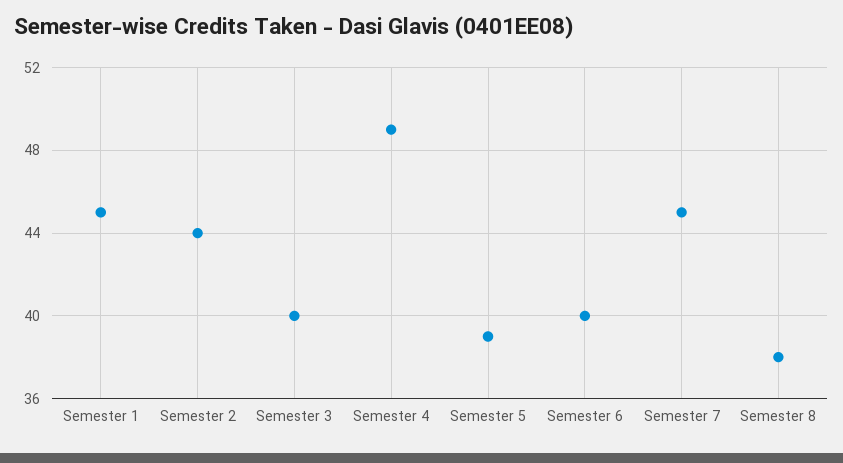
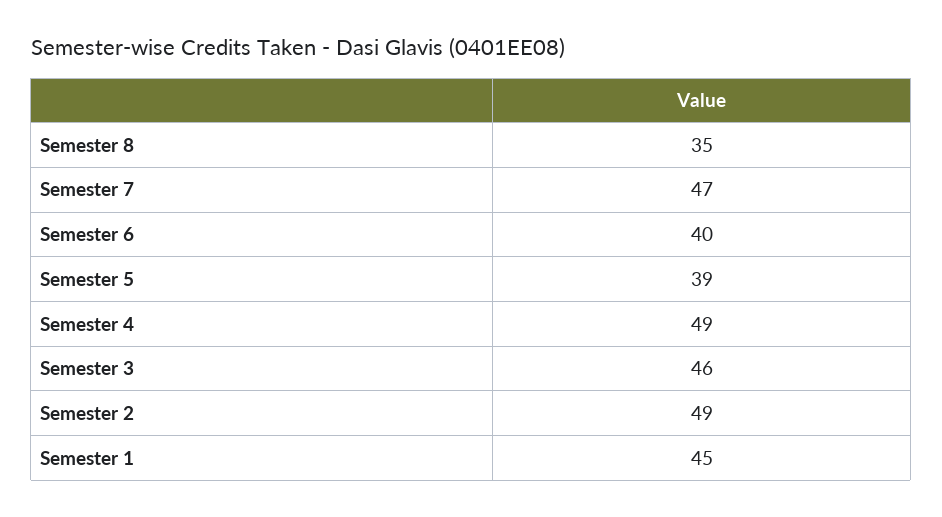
Semester 2: 44 -> 49
Semester 3: 40 -> 46
Semester 7: 45 -> 47
Semester 8: 38 -> 35

